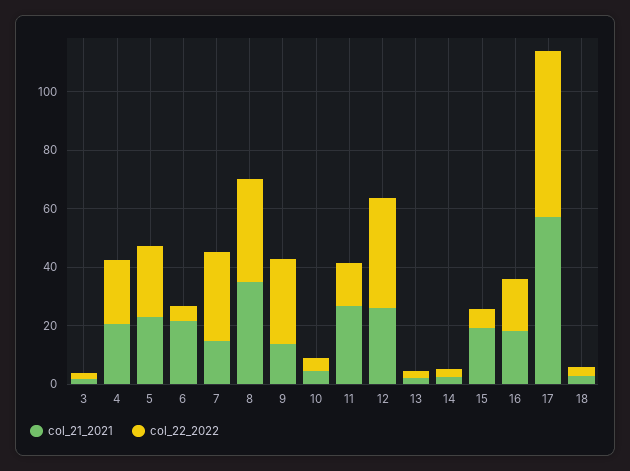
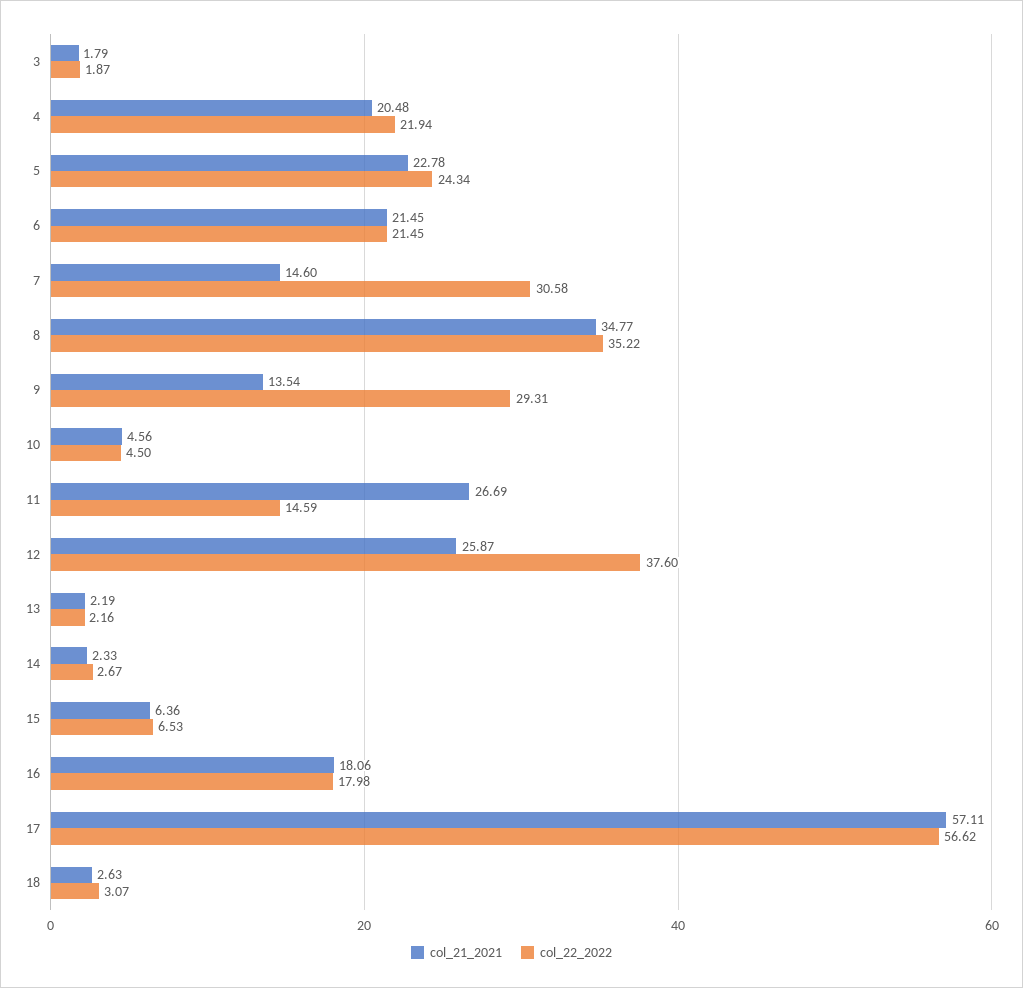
col_22_2022, 6: 5 -> 21.45
col_21_2021, 15: 20 -> 6.36

